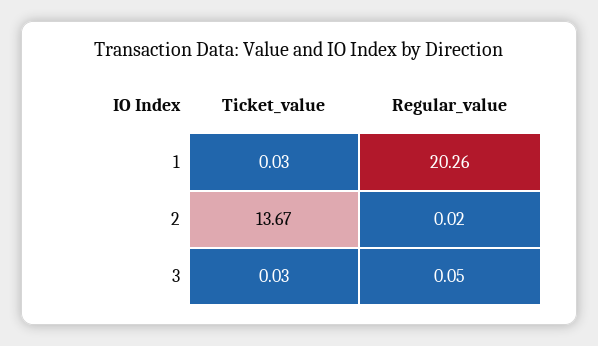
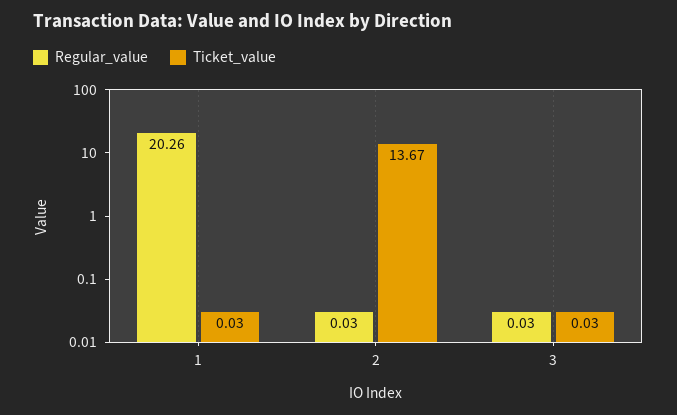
Regular_value, 2: 0.02 -> 0.03
Regular_value, 3: 0.05 -> 0.03

